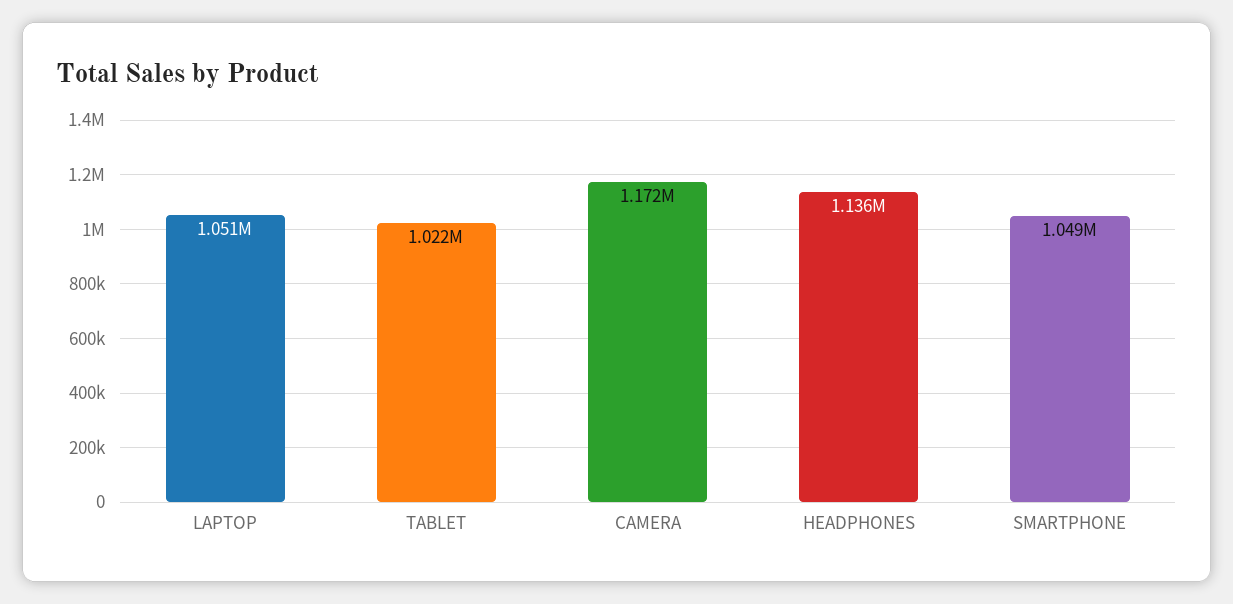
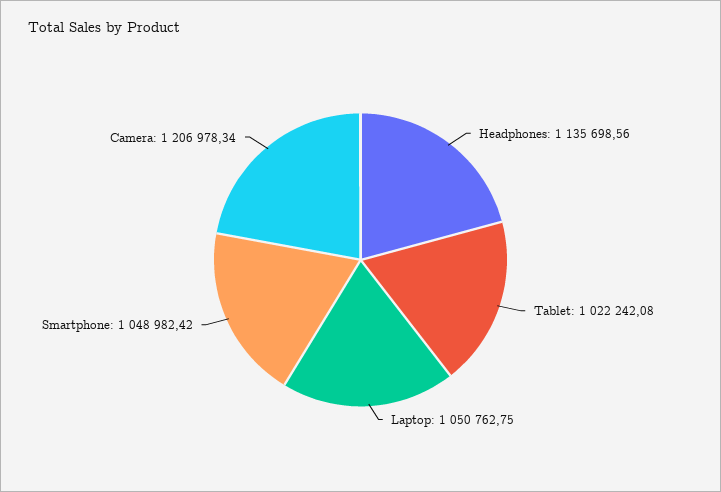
CAMERA: 1172000 -> 1206978.34

